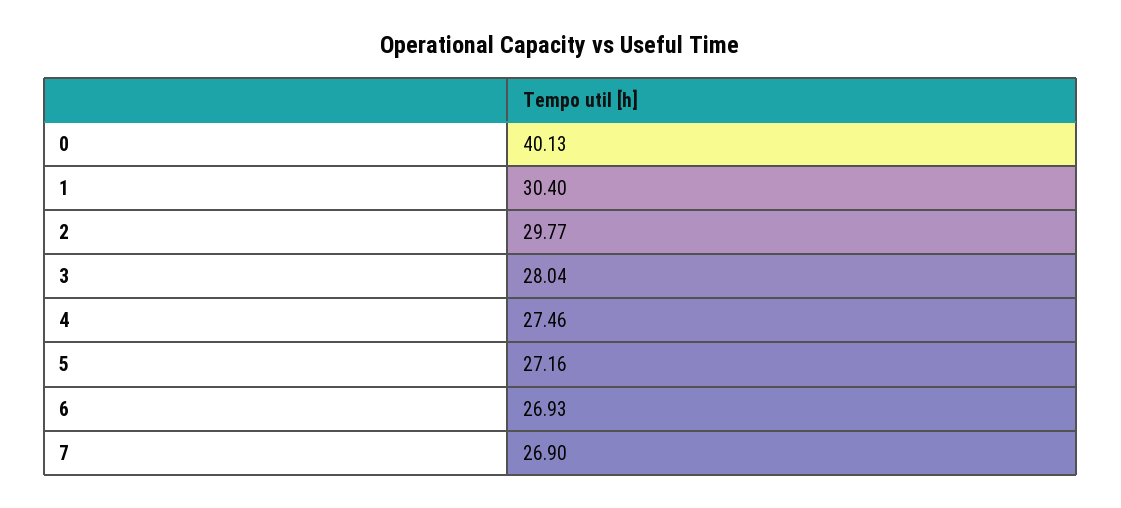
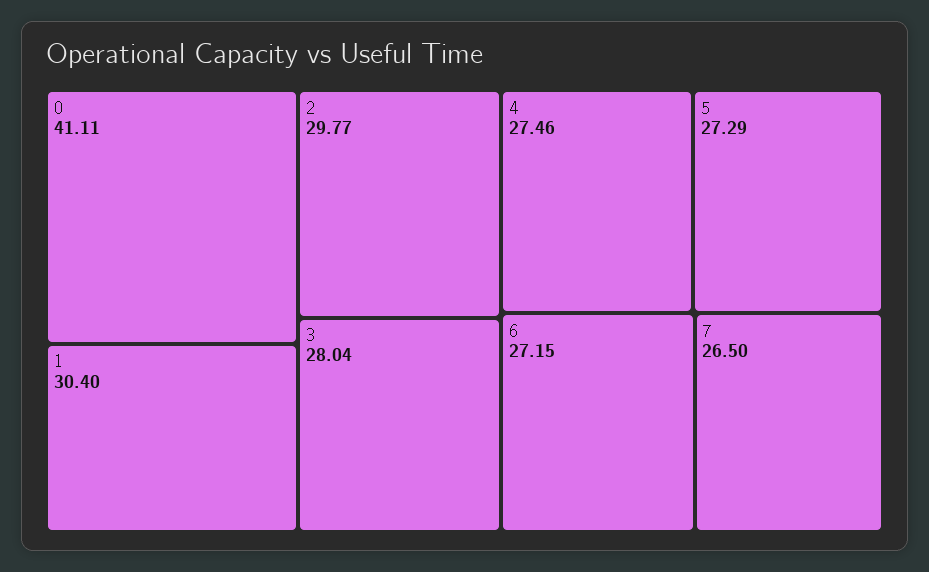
0: 40.13 -> 41.11
5: 27.16 -> 27.29
6: 26.93 -> 27.15
7: 26.9 -> 26.5

